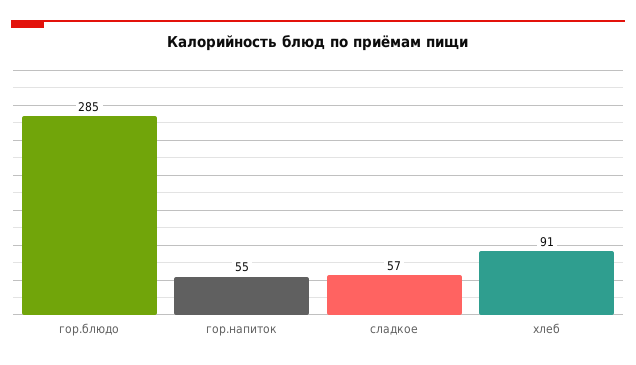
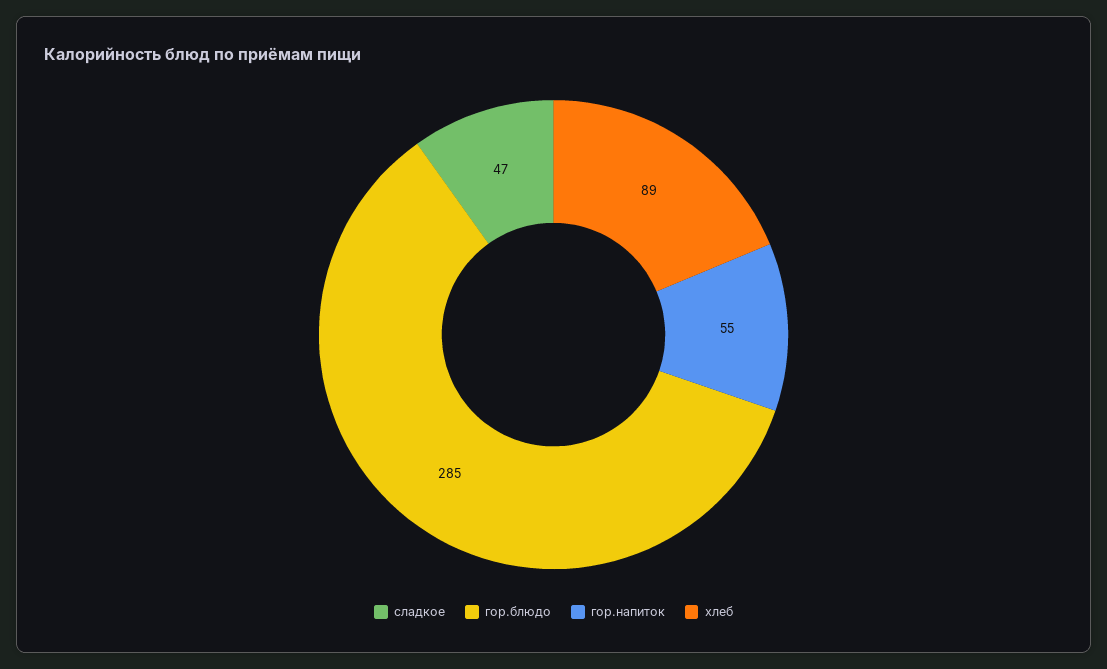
сладкое: 57 -> 47
хлеб: 91 -> 89

